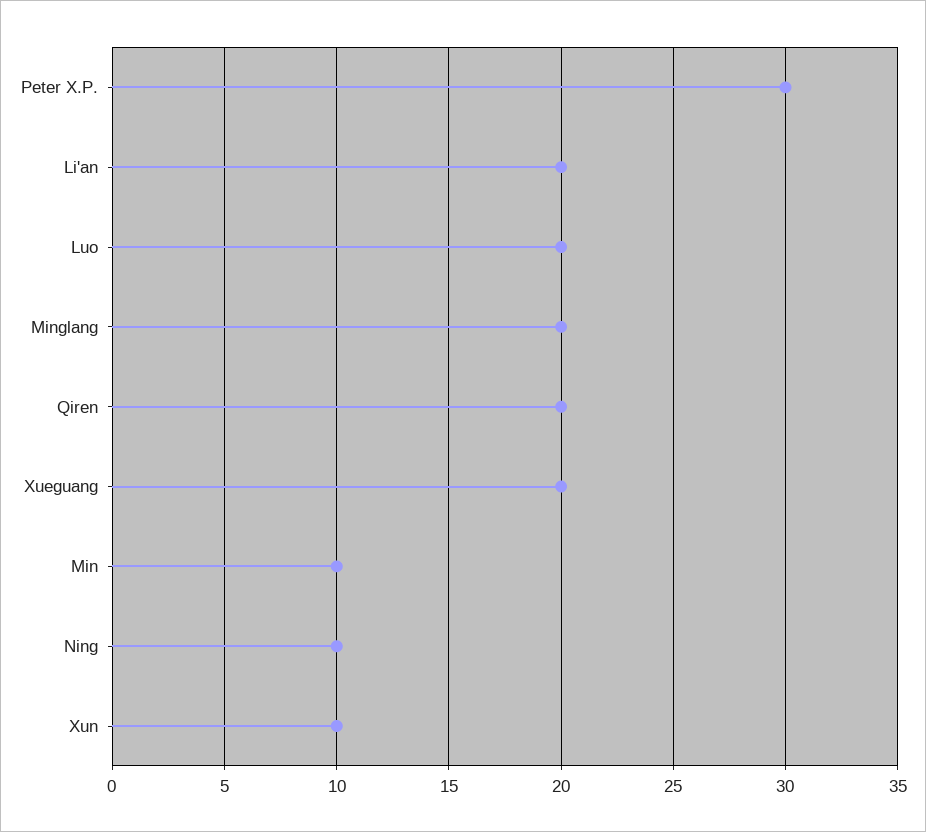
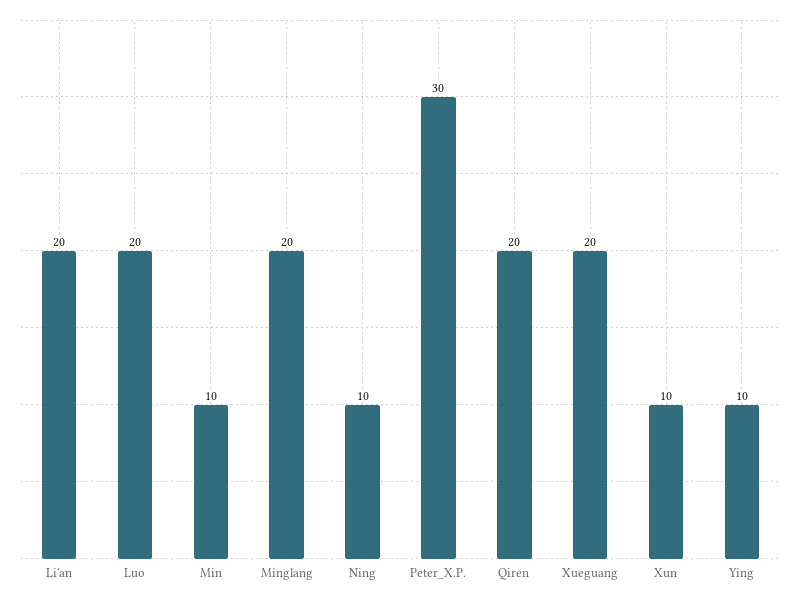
Ying: none -> 10

